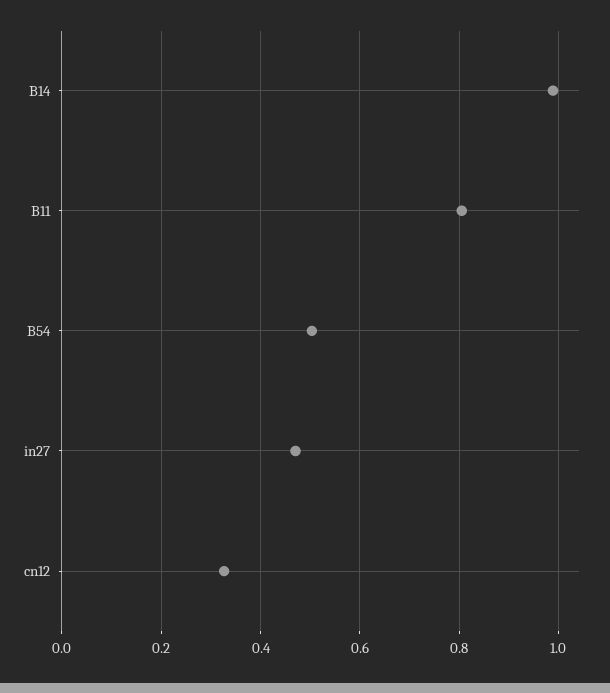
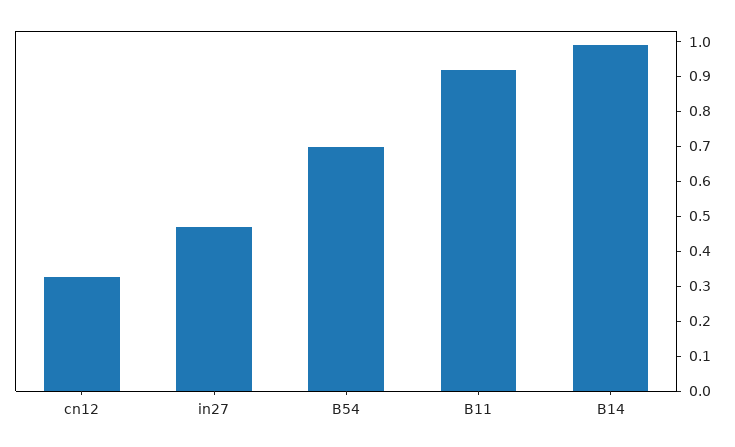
B11: 0.8 -> 0.925
B54: 0.5 -> 0.7

